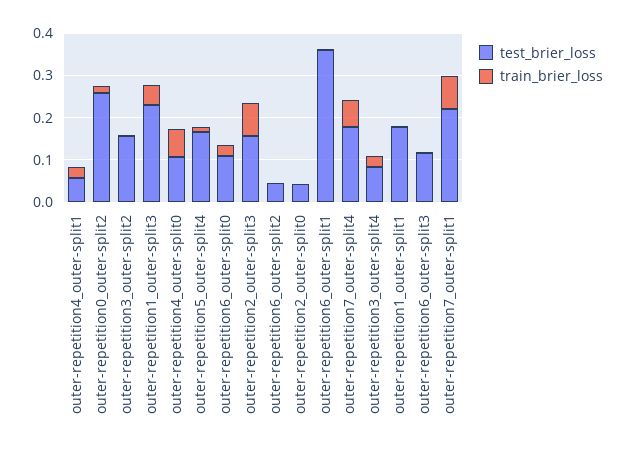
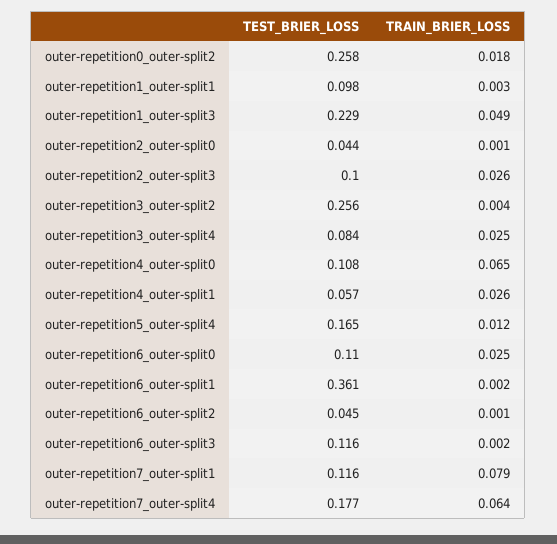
test_brier_loss, outer-repetition3_outer-split2: 0.16 -> 0.256
test_brier_loss, outer-repetition2_outer-split3: 0.16 -> 0.1
train_brier_loss, outer-repetition2_outer-split3: 0.08 -> 0.026
test_brier_loss, outer-repetition1_outer-split1: 0.18 -> 0.098
test_brier_loss, outer-repetition7_outer-split1: 0.22 -> 0.116

